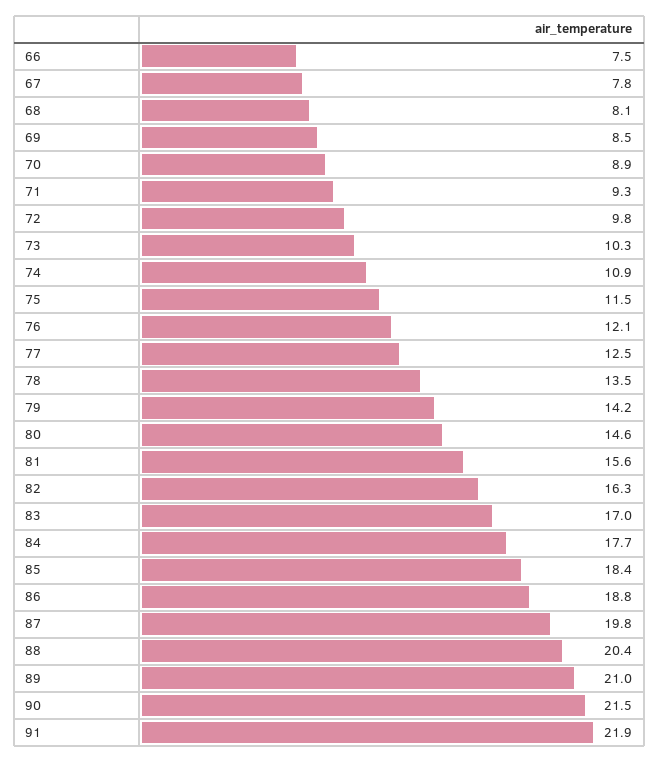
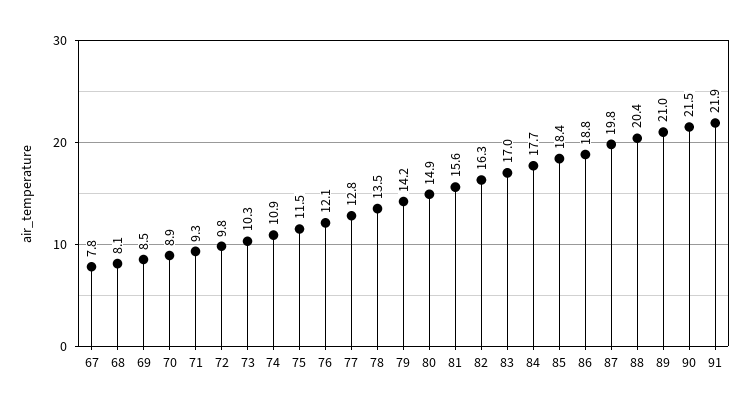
66: 7.5 -> none
77: 12.5 -> 12.8
80: 14.6 -> 14.9

